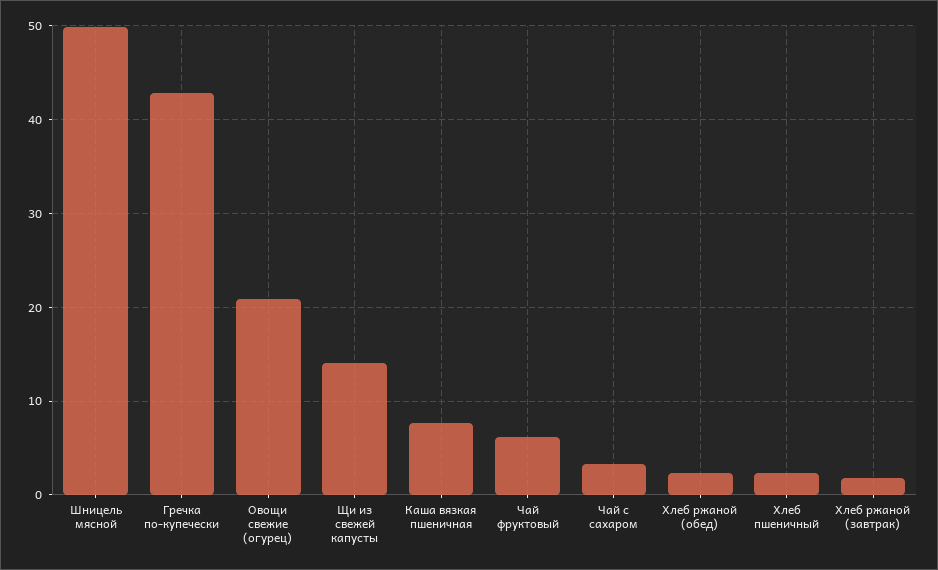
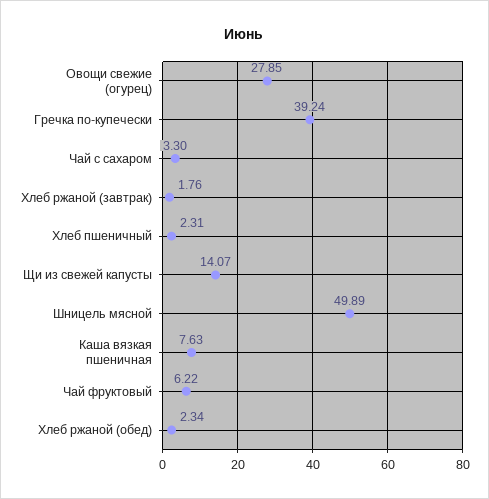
Гречка по-купечески: 43 -> 39.24
Овощи свежие (огурец): 21 -> 27.85

